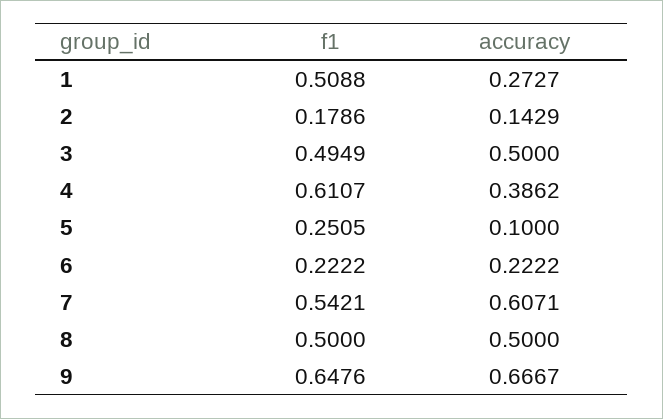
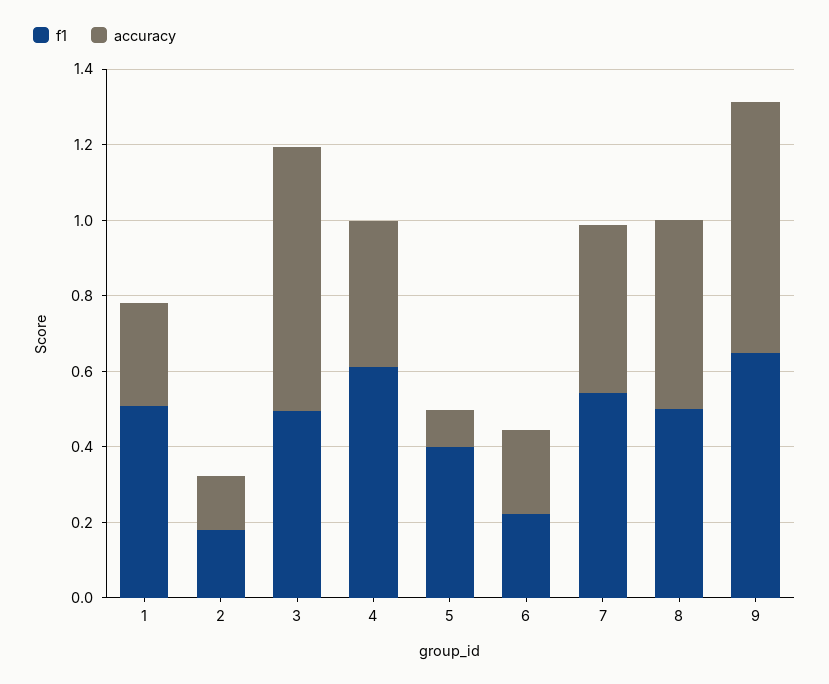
accuracy, 3: 0.5 -> 0.7
f1, 5: 0.2505 -> 0.4
accuracy, 7: 0.6071 -> 0.45

